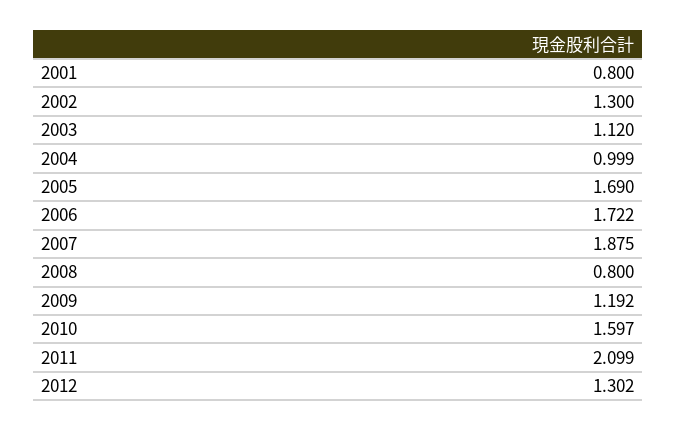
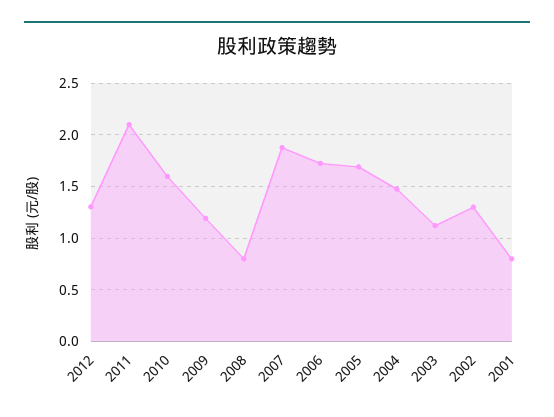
2004: 0.999 -> 1.5

